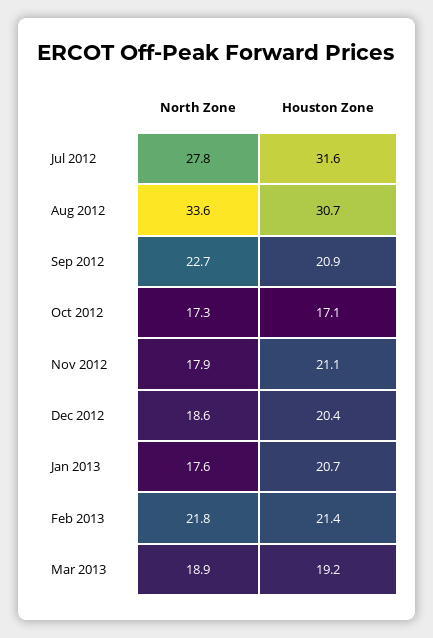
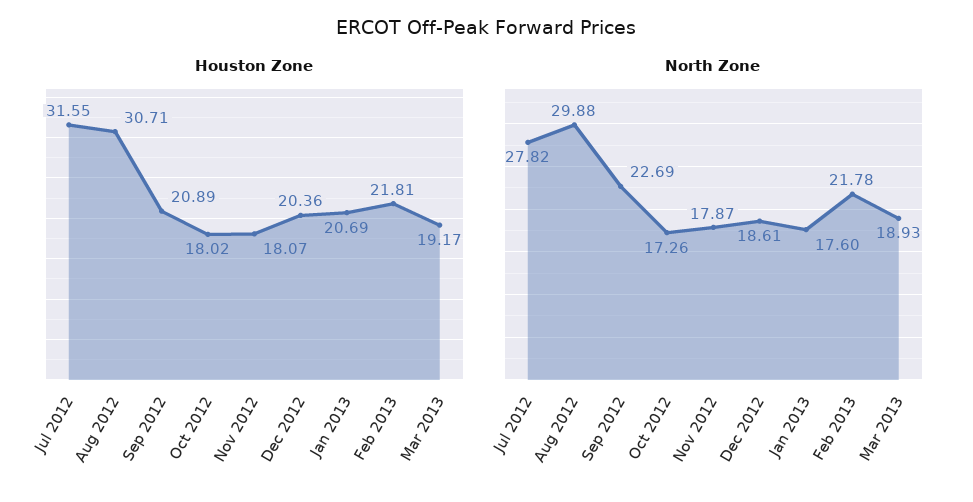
North Zone, Aug 2012: 33.6 -> 29.88
Houston Zone, Oct 2012: 17.1 -> 18.02
Houston Zone, Nov 2012: 21.1 -> 18.07
Houston Zone, Feb 2013: 21.4 -> 21.81

